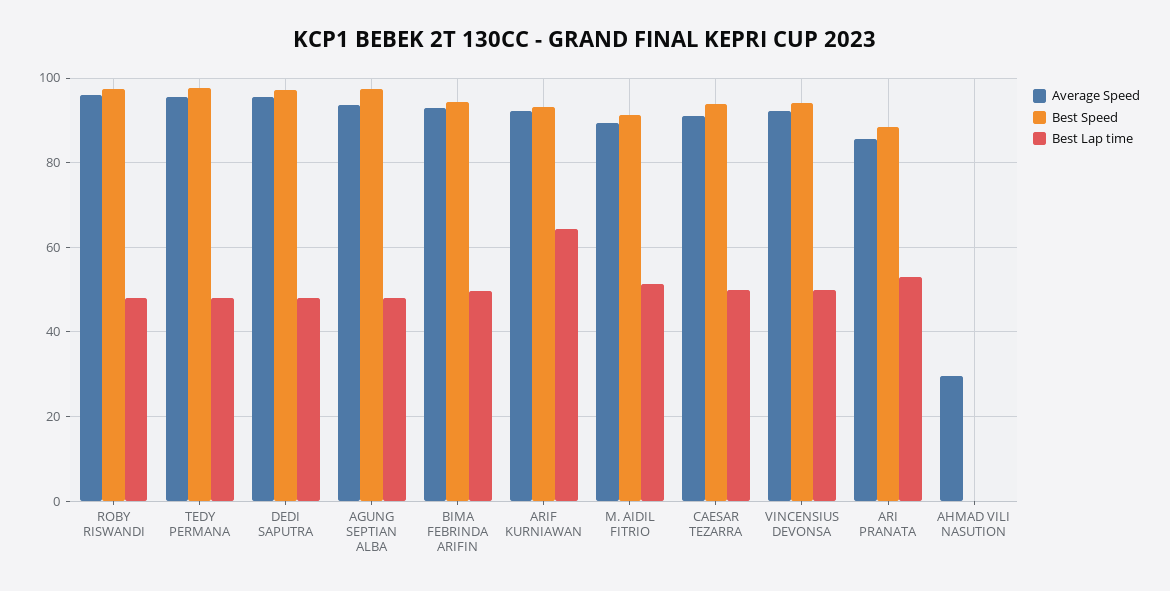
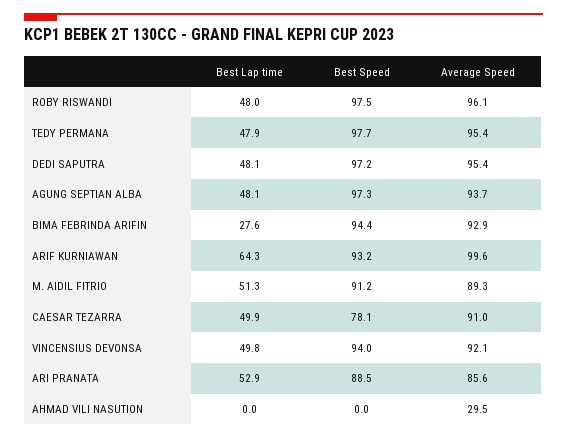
Best Lap time, BIMA FEBRINDA ARIFIN: 50 -> 27.6
Average Speed, ARIF KURNIAWAN: 92 -> 99.6
Best Speed, CAESAR TEZARRA: 94 -> 78.1

